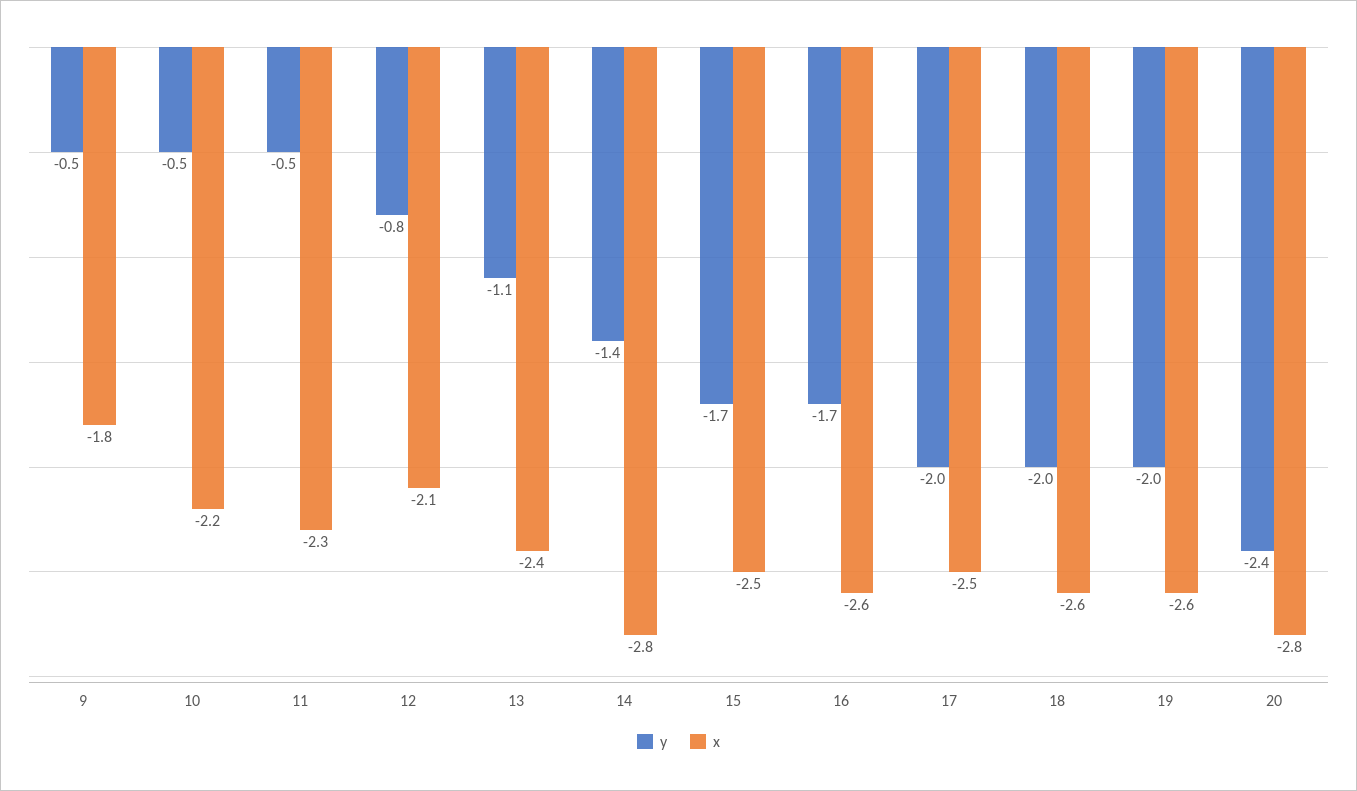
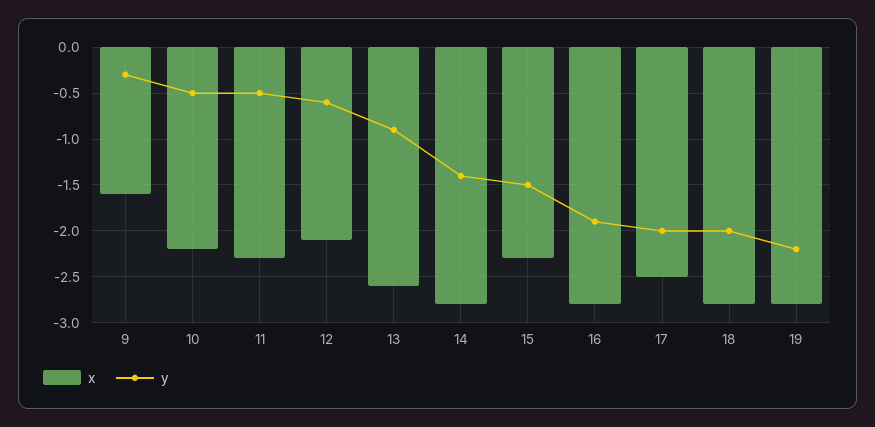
y, 9: -0.5 -> -0.3
x, 9: -1.8 -> -1.6
y, 12: -0.8 -> -0.6
y, 13: -1.1 -> -0.9
x, 13: -2.4 -> -2.6
y, 15: -1.7 -> -1.5
x, 15: -2.5 -> -2.3
y, 16: -1.7 -> -1.9
x, 16: -2.6 -> -2.8
x, 18: -2.6 -> -2.8
y, 19: -2 -> -2.2
x, 19: -2.6 -> -2.8
y, 20: -2.4 -> none
x, 20: -2.8 -> none

